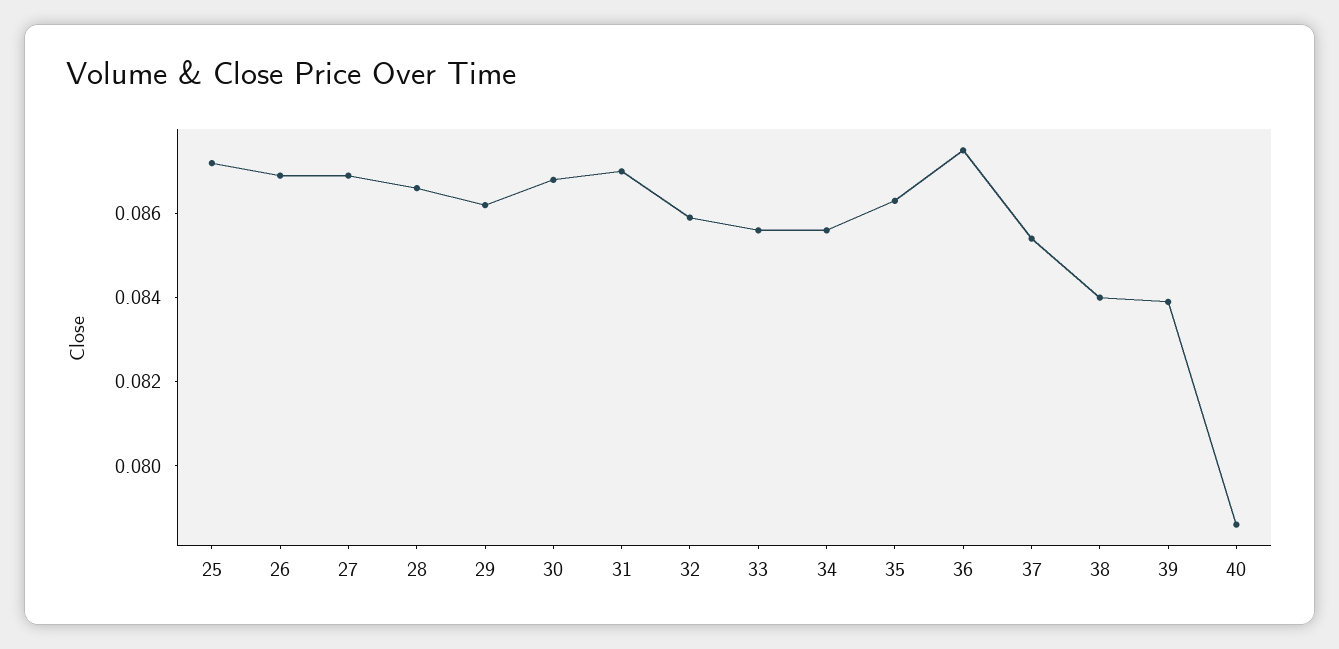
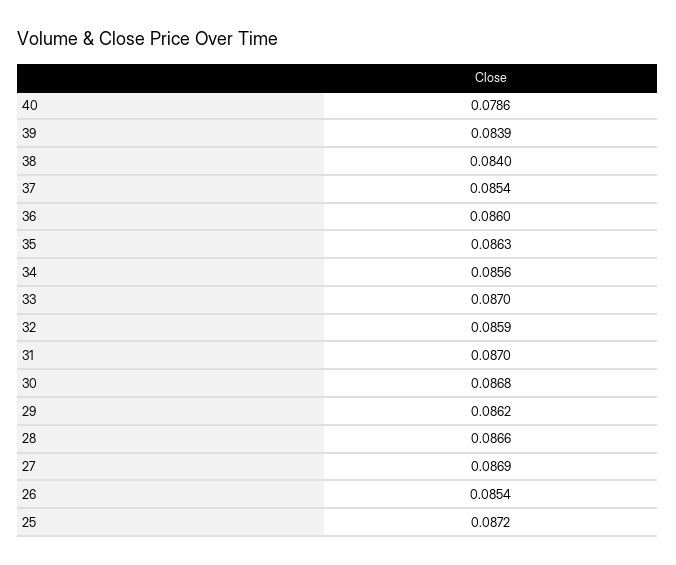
26: 0.087 -> 0.0854
33: 0.0855 -> 0.087
36: 0.0875 -> 0.086

